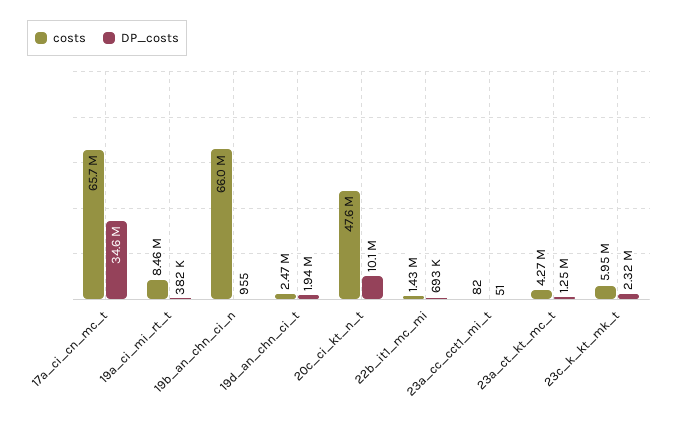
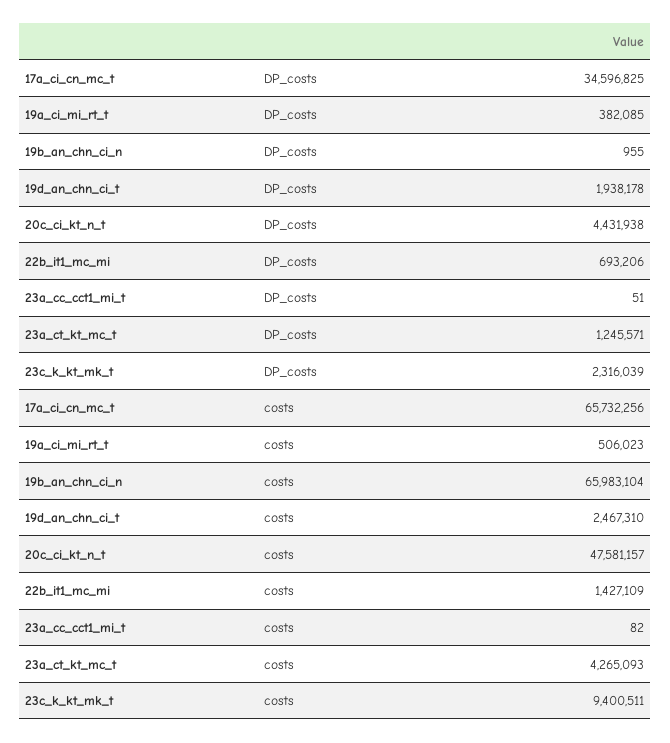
costs, 19a_ci_mi_rt_t: 8460000 -> 506023
DP_costs, 20c_ci_kt_n_t: 10100000 -> 4431938
costs, 23c_k_kt_mk_t: 5950000 -> 9400511

